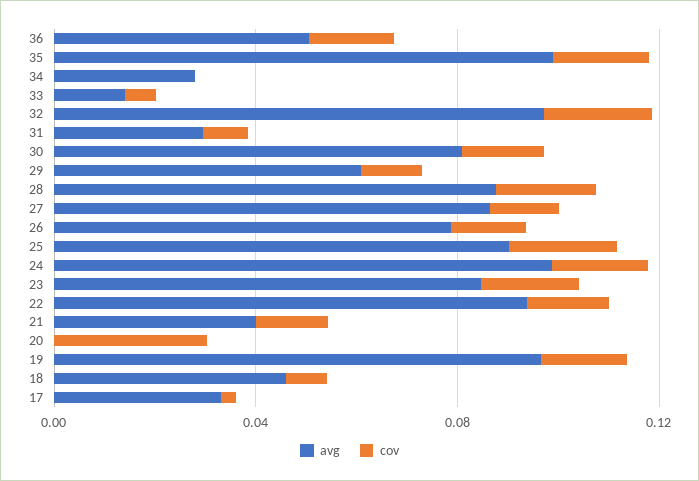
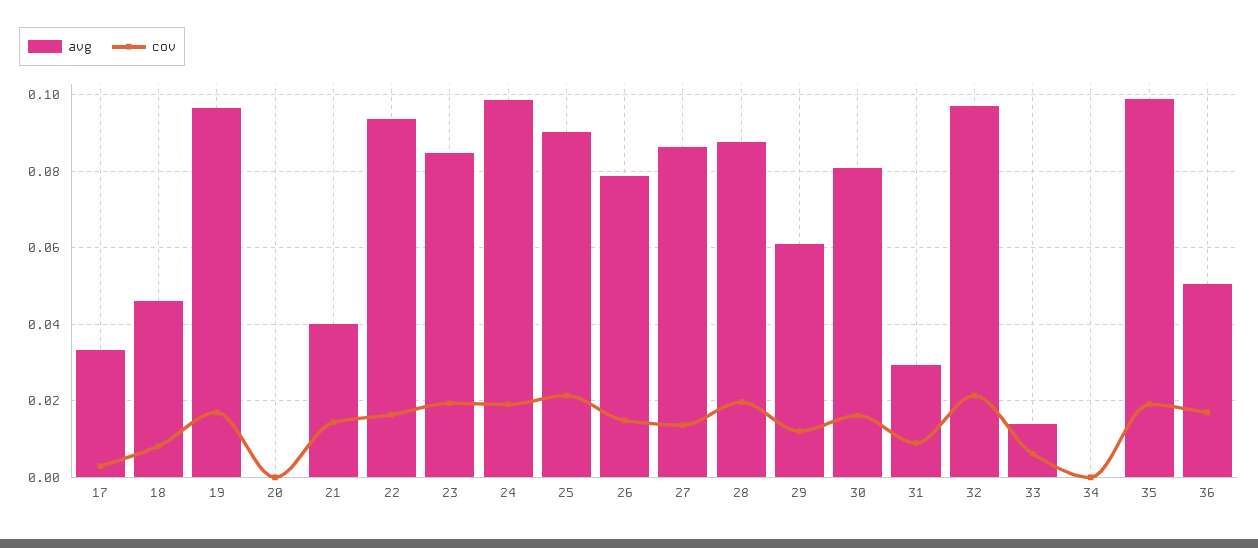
avg, 34: 0.03 -> 0
cov, 20: 0.03 -> 0

